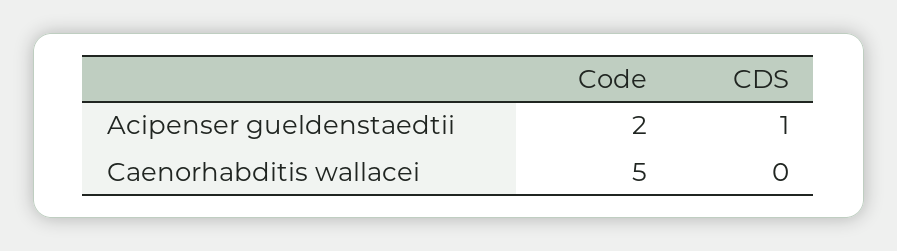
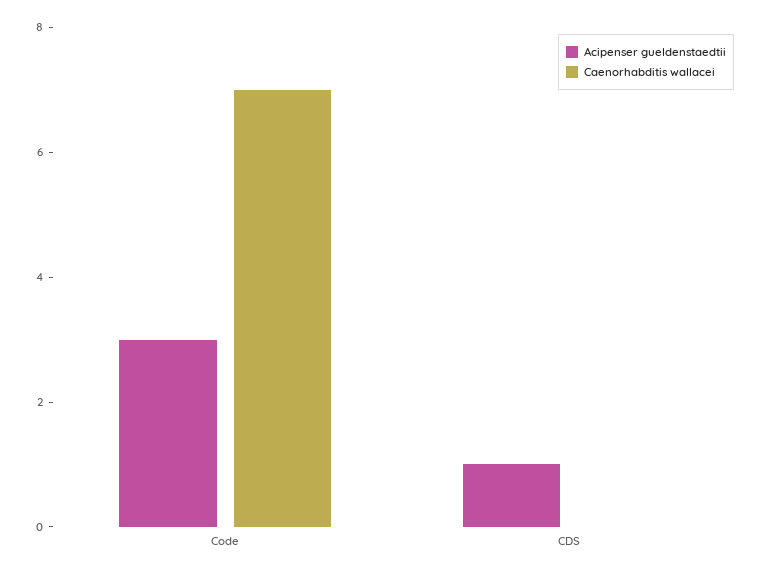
Acipenser gueldenstaedtii, Code: 2 -> 3
Caenorhabditis wallacei, Code: 5 -> 7

